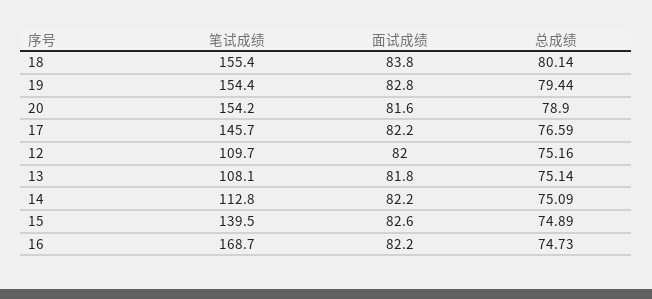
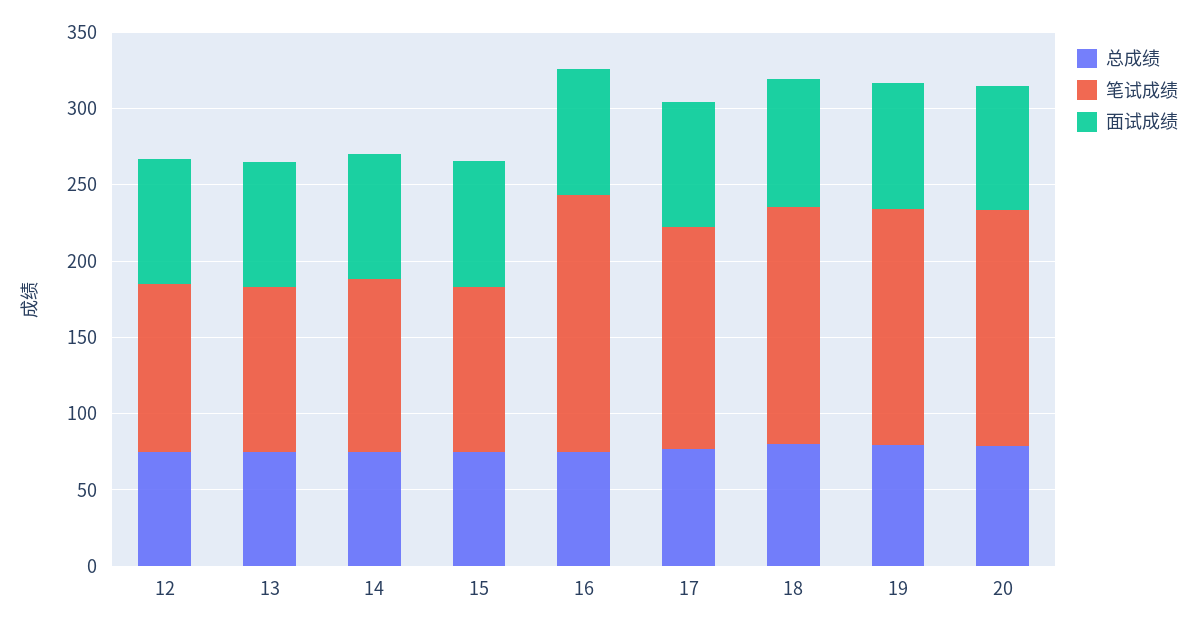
笔试成绩, 15: 139.5 -> 110

